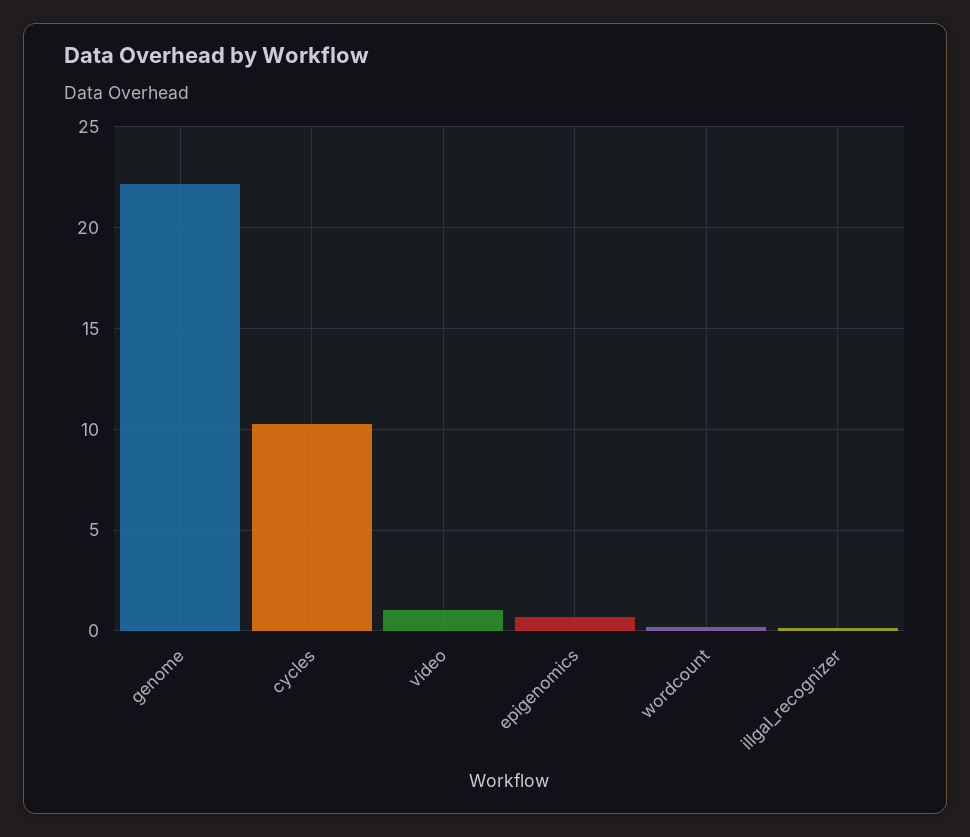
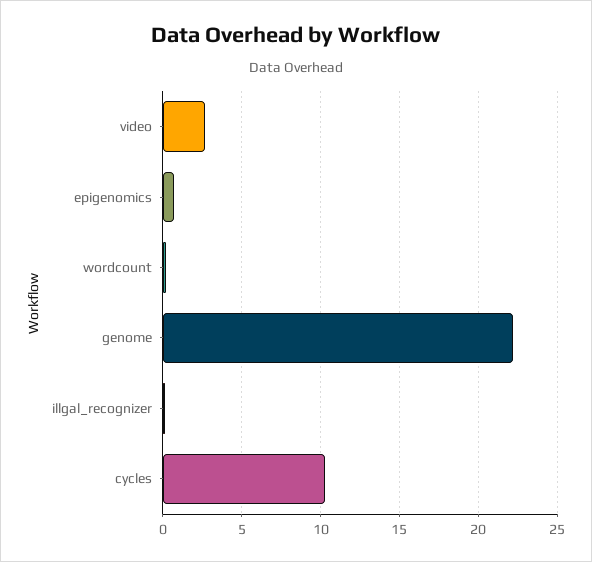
video: 1 -> 2.5

